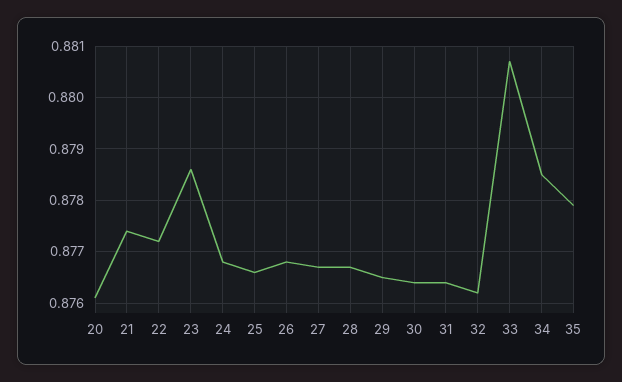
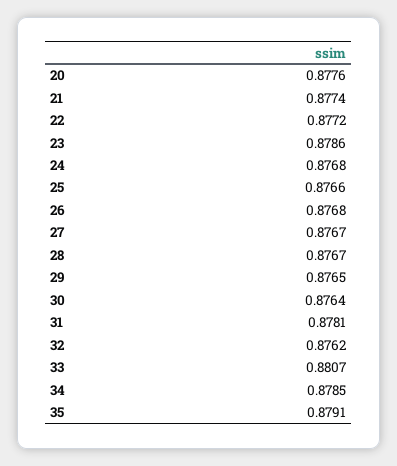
20: 0.876 -> 0.8776
31: 0.8765 -> 0.8781
35: 0.878 -> 0.8791

